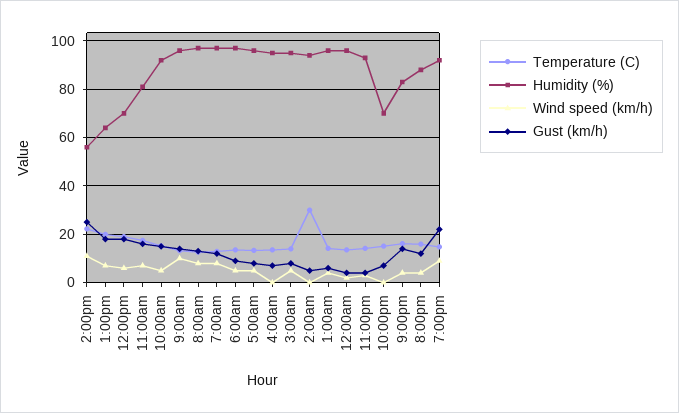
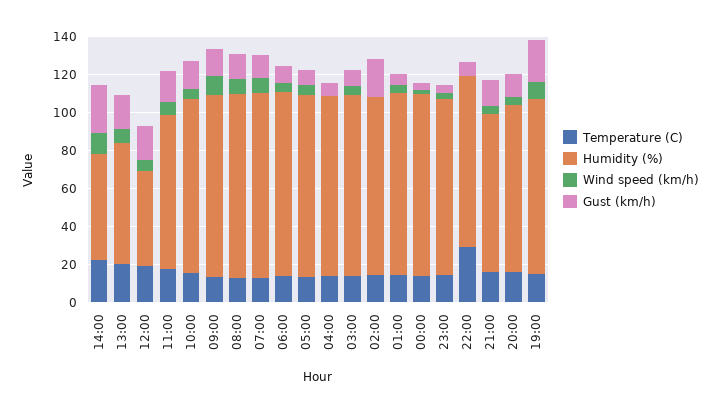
Humidity (%), 12:00pm: 70 -> 50
Temperature (C), 2:00am: 30 -> 15
Gust (km/h), 2:00am: 5 -> 20
Temperature (C), 10:00pm: 15 -> 30
Humidity (%), 10:00pm: 70 -> 90

